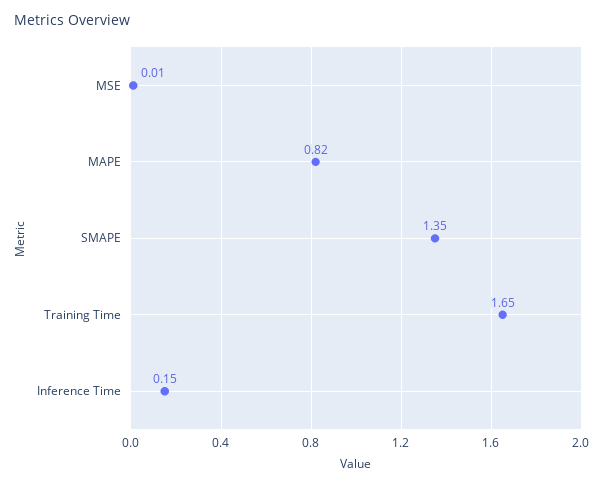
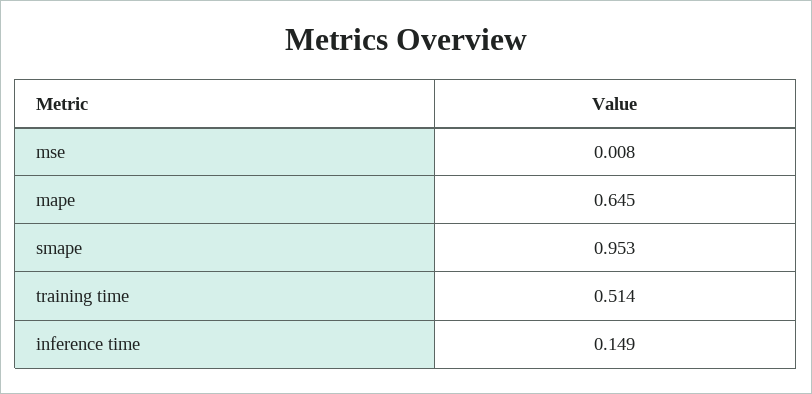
MAPE: 0.82 -> 0.645
SMAPE: 1.35 -> 0.953
Training Time: 1.65 -> 0.514

